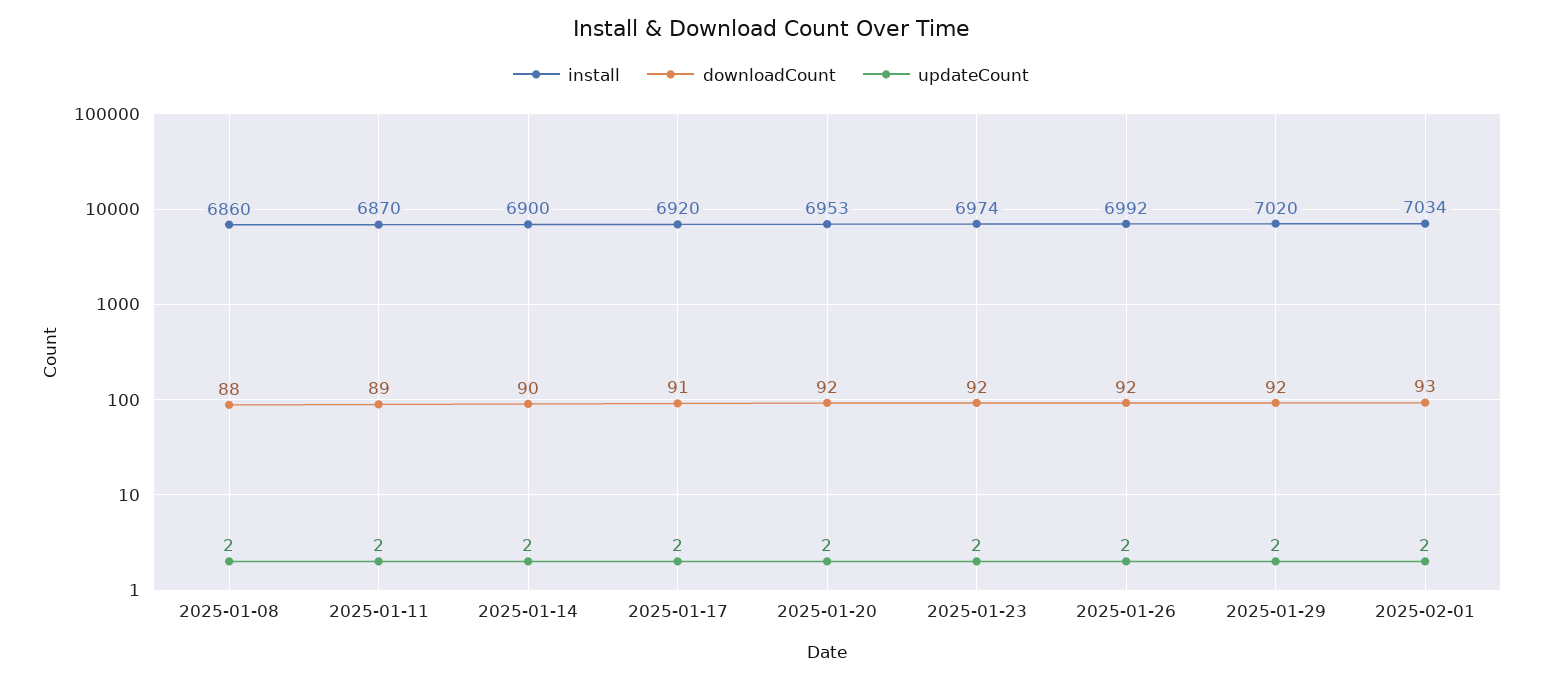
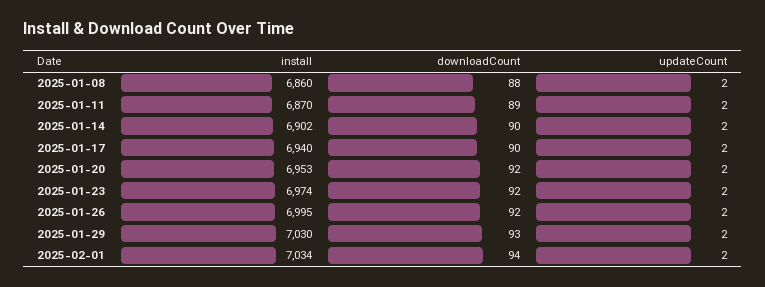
install, 2025-01-14: 6900 -> 6902
install, 2025-01-17: 6920 -> 6940
downloadCount, 2025-01-17: 91 -> 90
install, 2025-01-26: 6992 -> 6995
install, 2025-01-29: 7020 -> 7030
downloadCount, 2025-01-29: 92 -> 93
downloadCount, 2025-02-01: 93 -> 94

